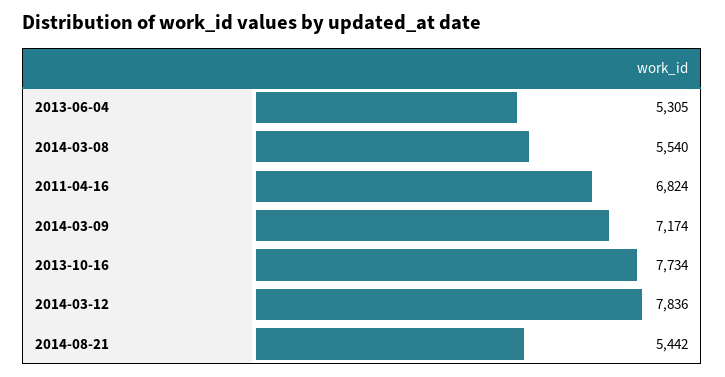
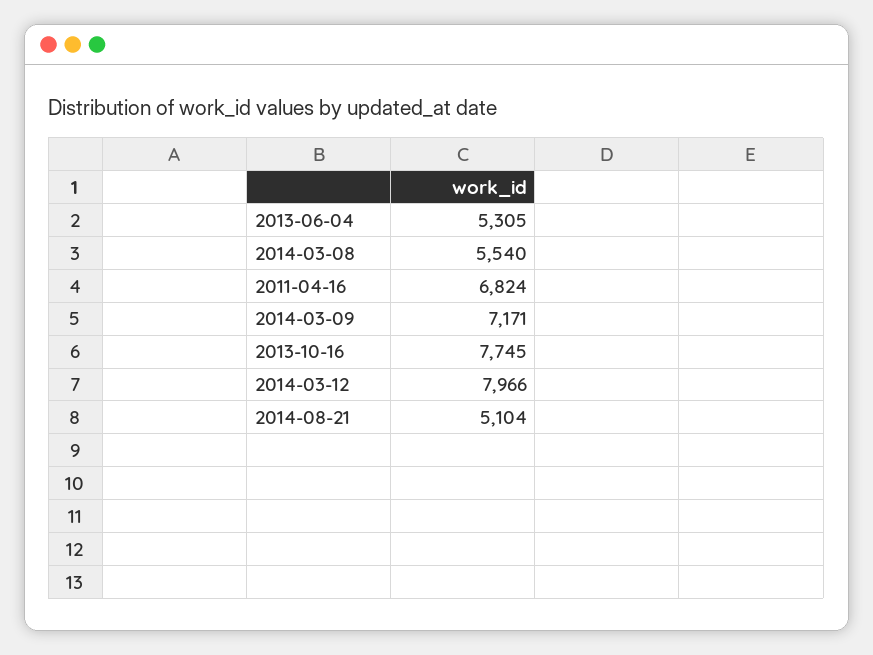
2014-03-09: 7174 -> 7171
2013-10-16: 7734 -> 7745
2014-03-12: 7836 -> 7966
2014-08-21: 5442 -> 5104

